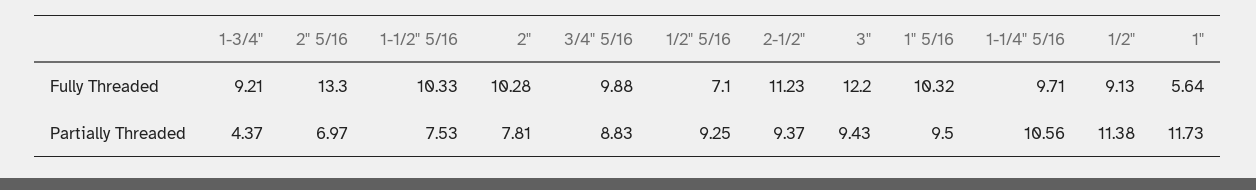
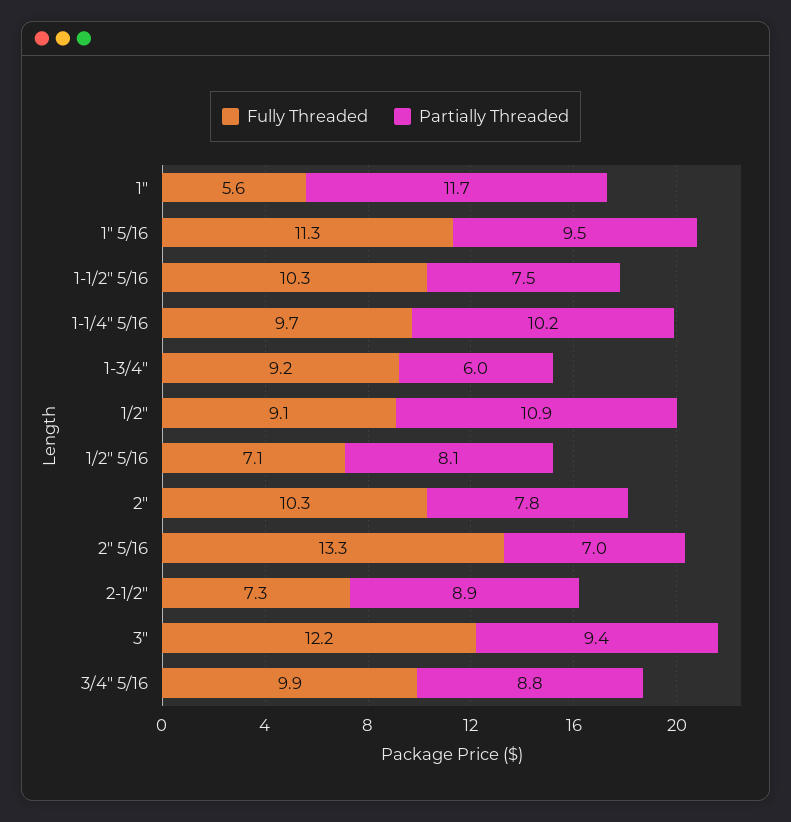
Fully Threaded, 2-1/2": 11.23 -> 7.3
Fully Threaded, 1" 5/16: 10.32 -> 11.3
Partially Threaded, 1-3/4": 4.37 -> 6
Partially Threaded, 1/2" 5/16: 9.25 -> 8.1
Partially Threaded, 2-1/2": 9.37 -> 8.9
Partially Threaded, 1-1/4" 5/16: 10.56 -> 10.2
Partially Threaded, 1/2": 11.38 -> 10.9

